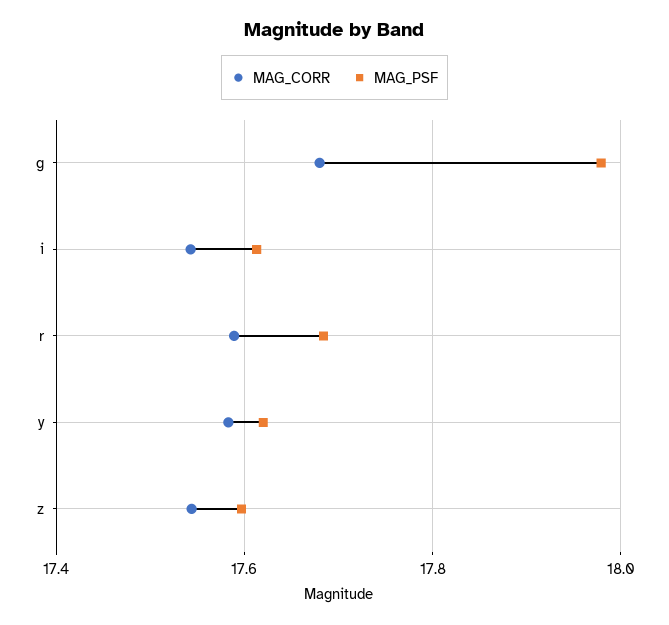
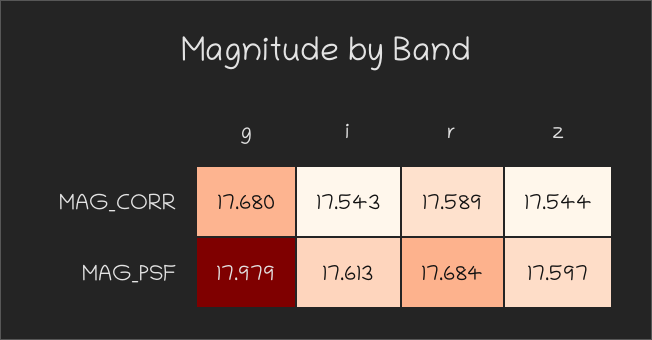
MAG_CORR, y: 17.58 -> none
MAG_PSF, y: 17.62 -> none

